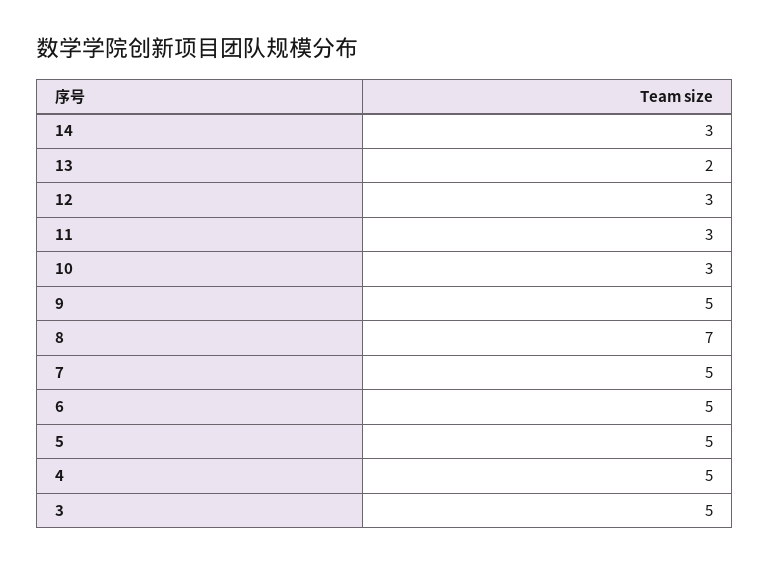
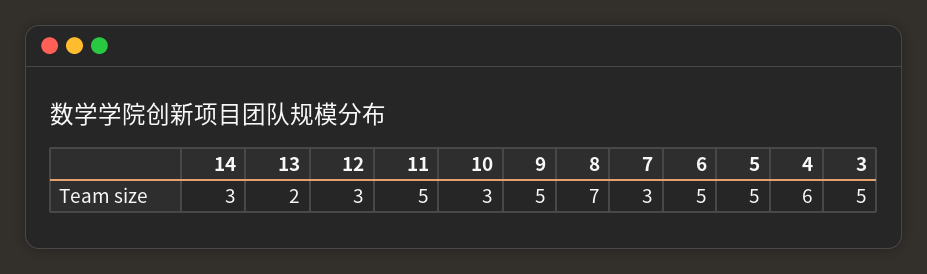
11: 3 -> 5
7: 5 -> 3
4: 5 -> 6

